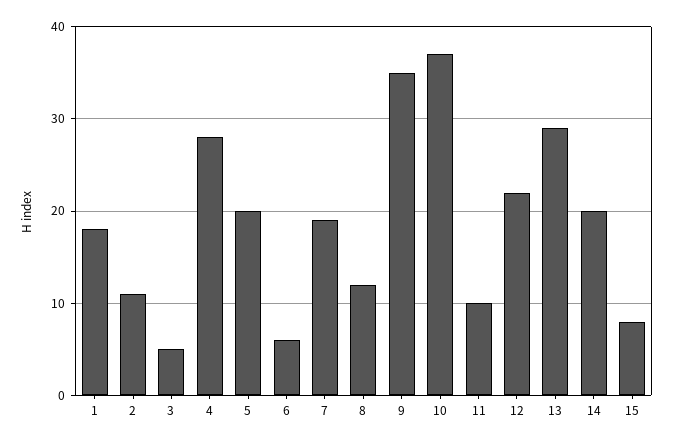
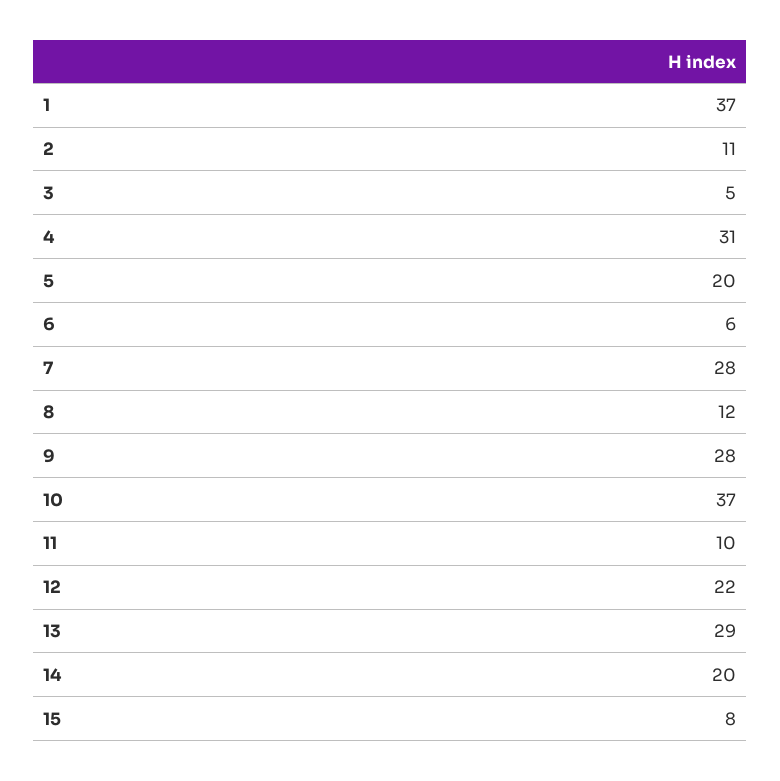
1: 18 -> 37
4: 28 -> 31
7: 19 -> 28
9: 35 -> 28

